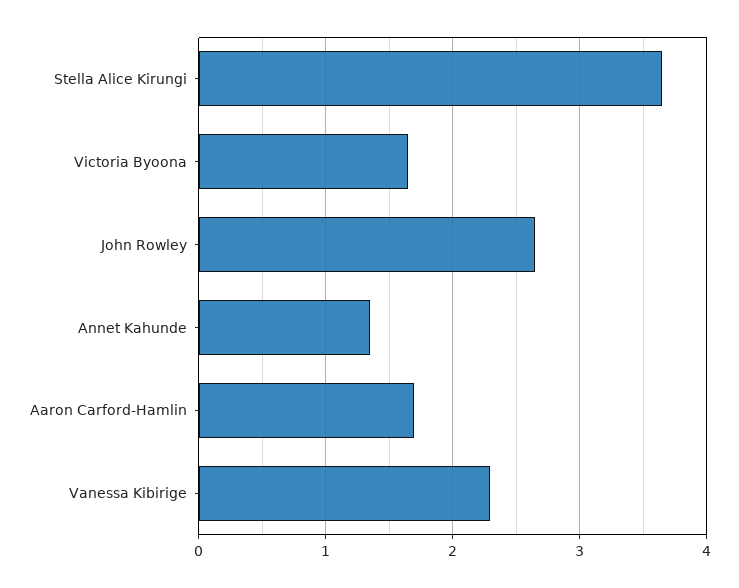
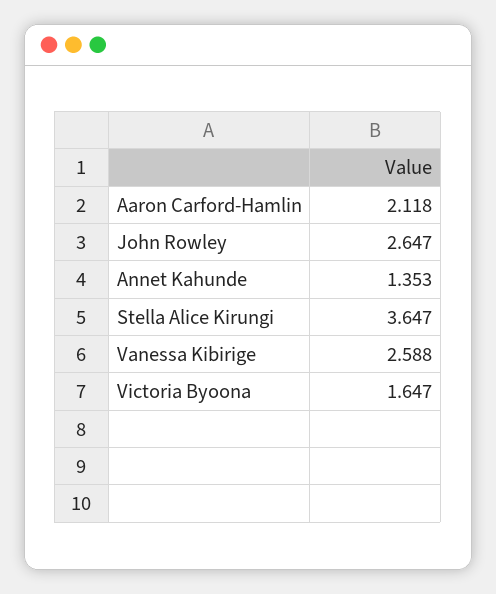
Aaron Carford-Hamlin: 1.7 -> 2.118
Vanessa Kibirige: 2.3 -> 2.588

